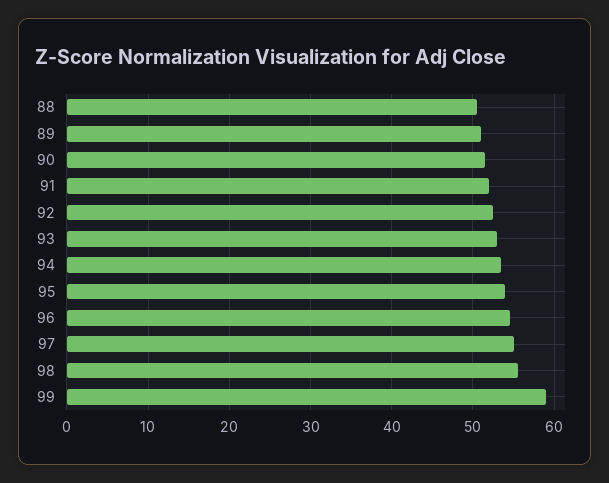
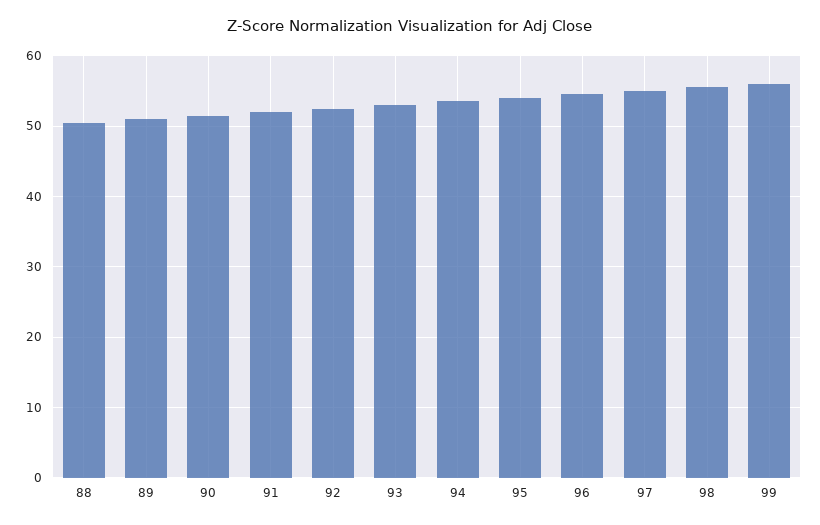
99: 59 -> 56

